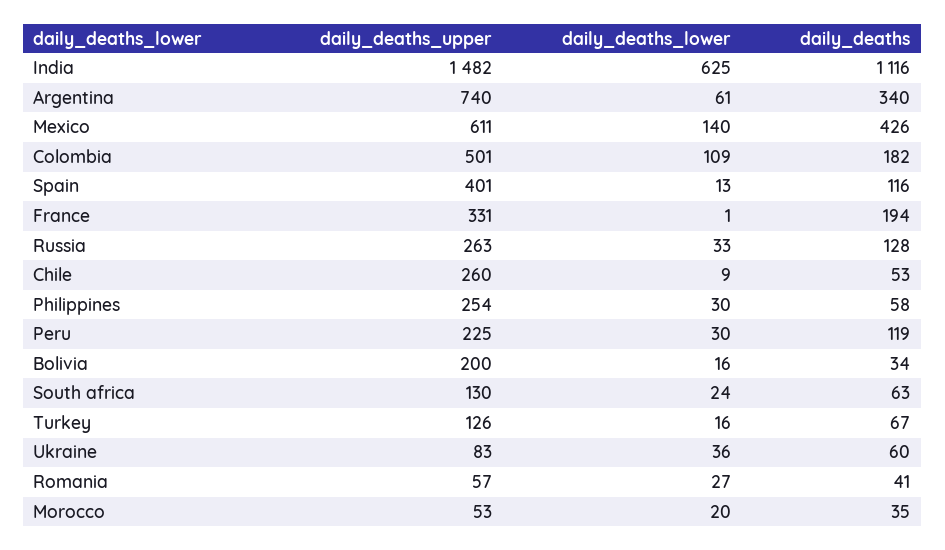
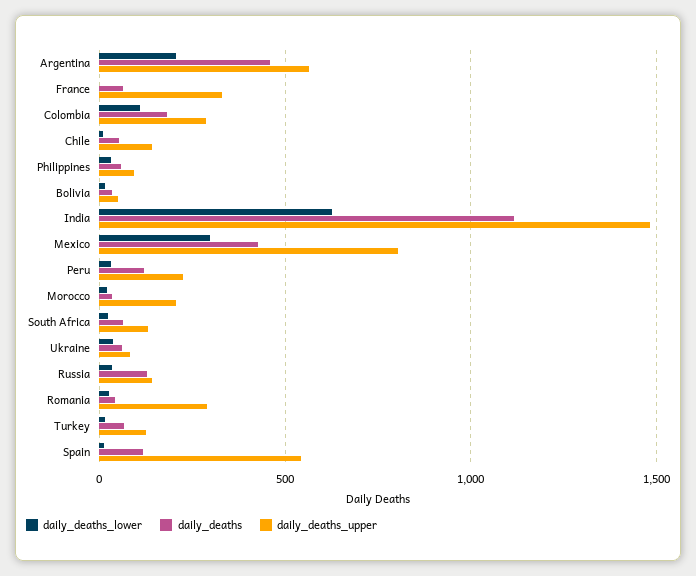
daily_deaths_upper, Argentina: 740 -> 550
daily_deaths_lower, Argentina: 61 -> 200
daily_deaths, Argentina: 340 -> 450
daily_deaths_upper, Mexico: 611 -> 800
daily_deaths_lower, Mexico: 140 -> 300
daily_deaths_upper, Colombia: 501 -> 300
daily_deaths_upper, Spain: 401 -> 550
daily_deaths, France: 194 -> 50
daily_deaths_upper, Russia: 263 -> 150
daily_deaths_upper, Chile: 260 -> 150
daily_deaths_upper, Philippines: 254 -> 100
daily_deaths_upper, Bolivia: 200 -> 50
daily_deaths_upper, Romania: 57 -> 300
daily_deaths_upper, Morocco: 53 -> 200

